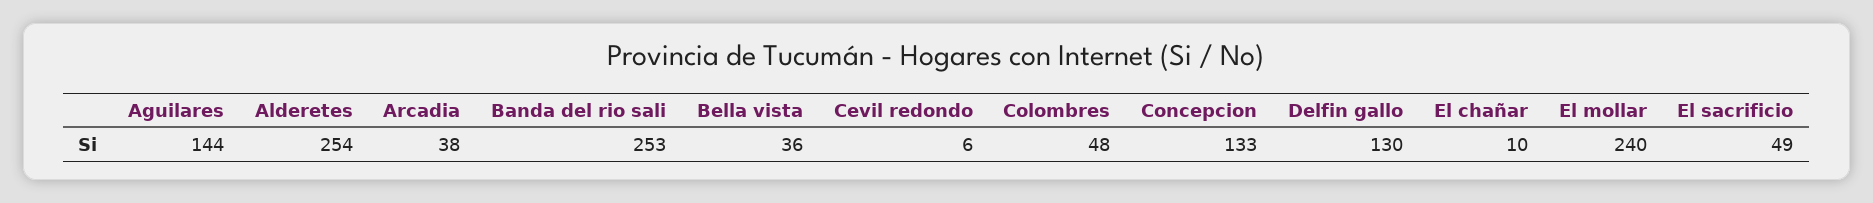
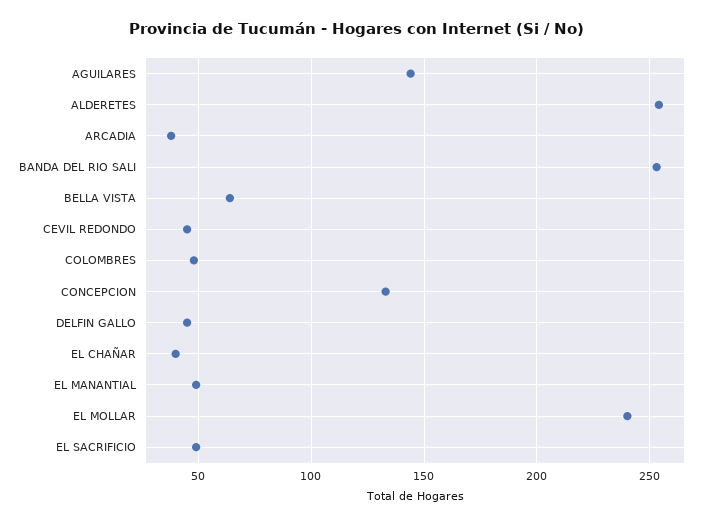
Bella vista: 36 -> 65
Cevil redondo: 6 -> 45
Delfin gallo: 130 -> 45
El chañar: 10 -> 40
EL MANANTIAL: none -> 50

